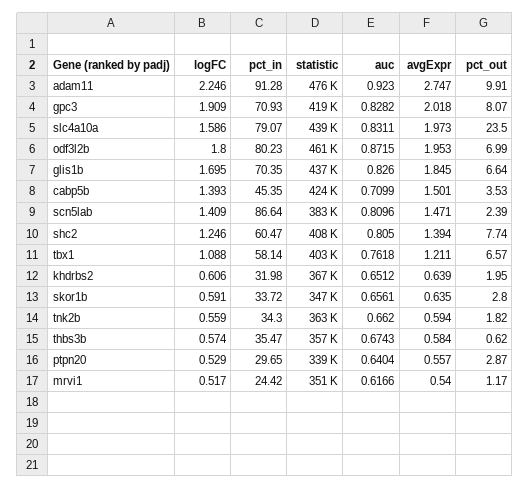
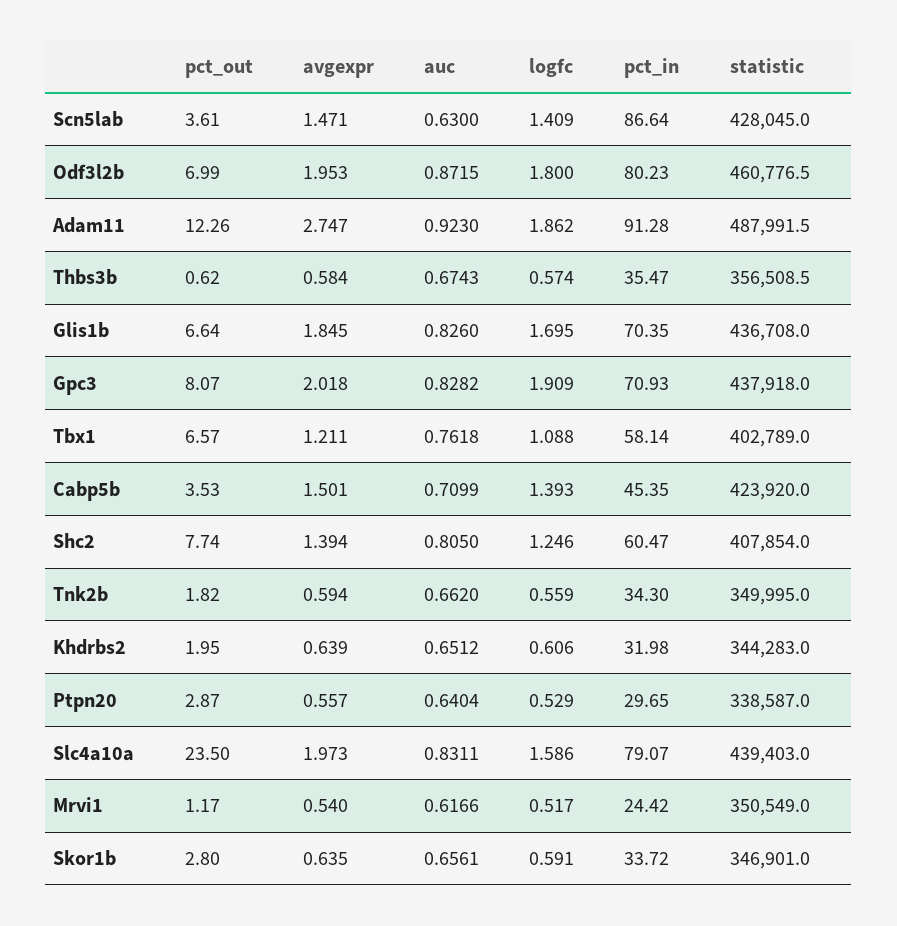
logFC, adam11: 2.246 -> 1.862
statistic, adam11: 476000 -> 487991.5
pct_out, adam11: 9.91 -> 12.26
statistic, gpc3: 419000 -> 437918
statistic, scn5lab: 383000 -> 428045
auc, scn5lab: 0.8096 -> 0.63
pct_out, scn5lab: 2.39 -> 3.61
statistic, khdrbs2: 367000 -> 344283
statistic, tnk2b: 363000 -> 349995

